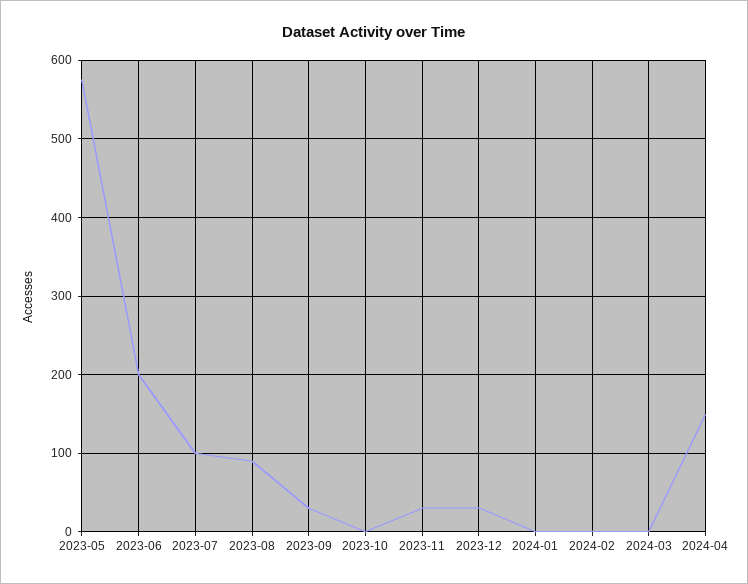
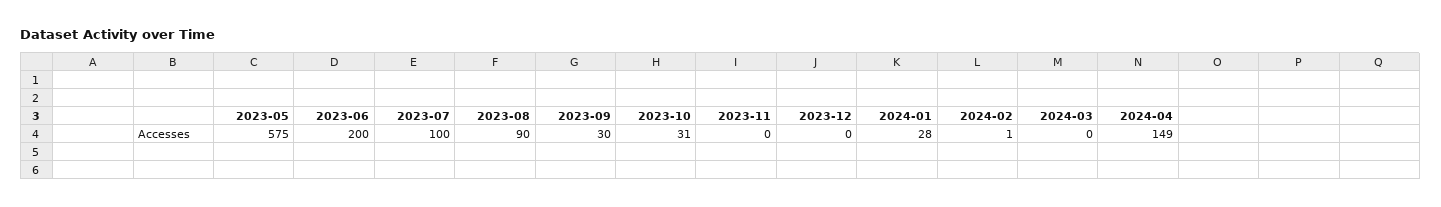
2023-10: 0 -> 31
2023-11: 30 -> 0
2023-12: 30 -> 0
2024-01: 0 -> 28

